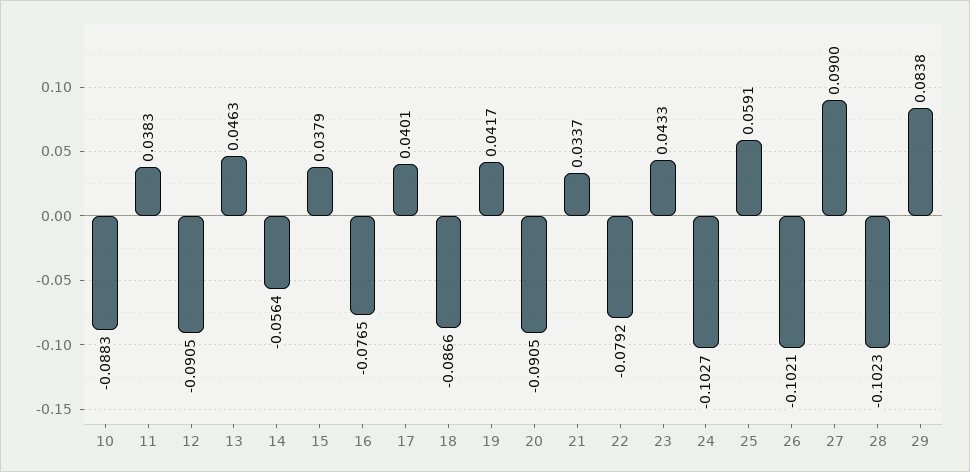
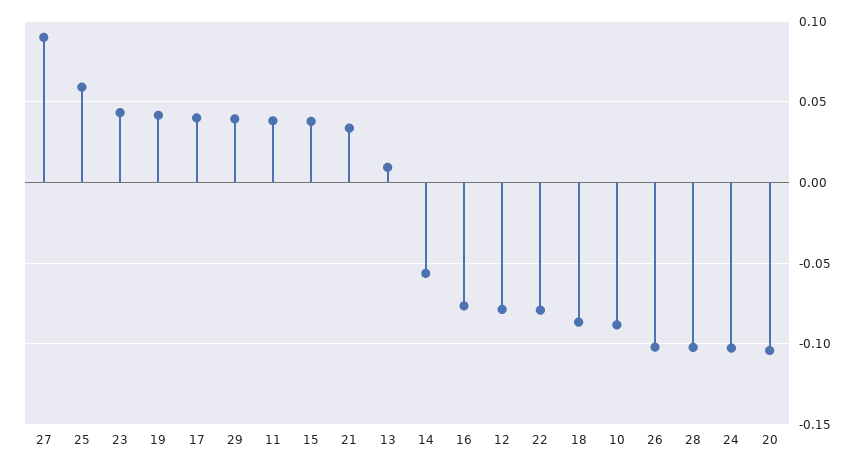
12: -0.0905 -> -0.08
13: 0.0463 -> 0.01
20: -0.0905 -> -0.105
29: 0.0838 -> 0.04

